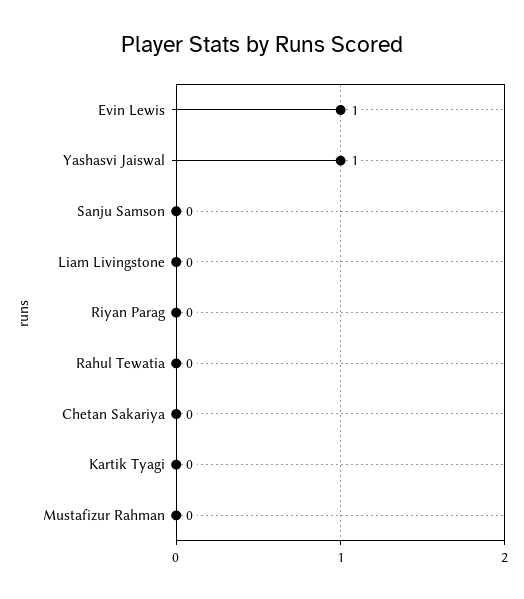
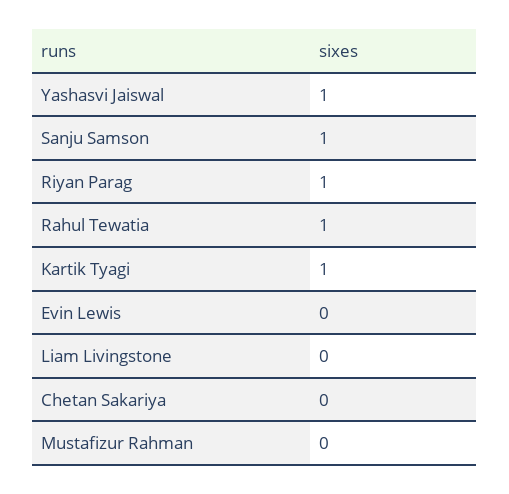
Evin Lewis: 1 -> 0
Sanju Samson: 0 -> 1
Riyan Parag: 0 -> 1
Rahul Tewatia: 0 -> 1
Kartik Tyagi: 0 -> 1

